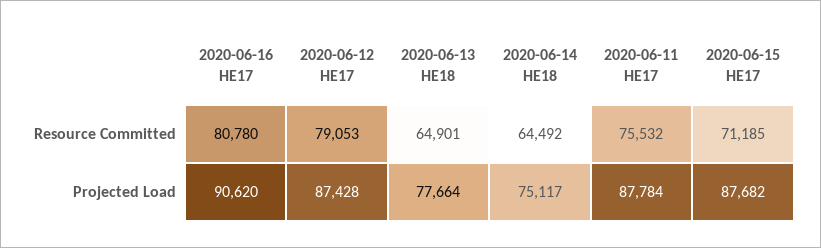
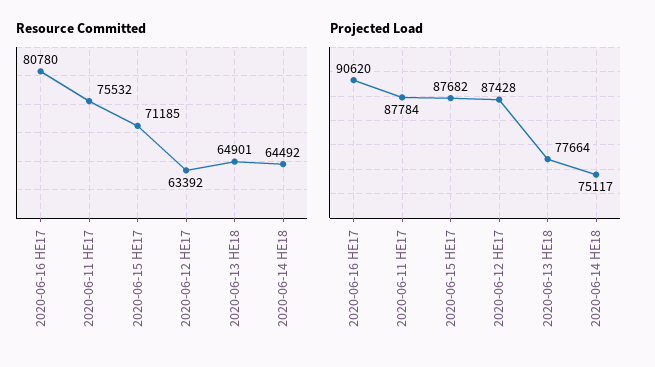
Resource Committed, 2020-06-12 HE17: 79053 -> 63392

